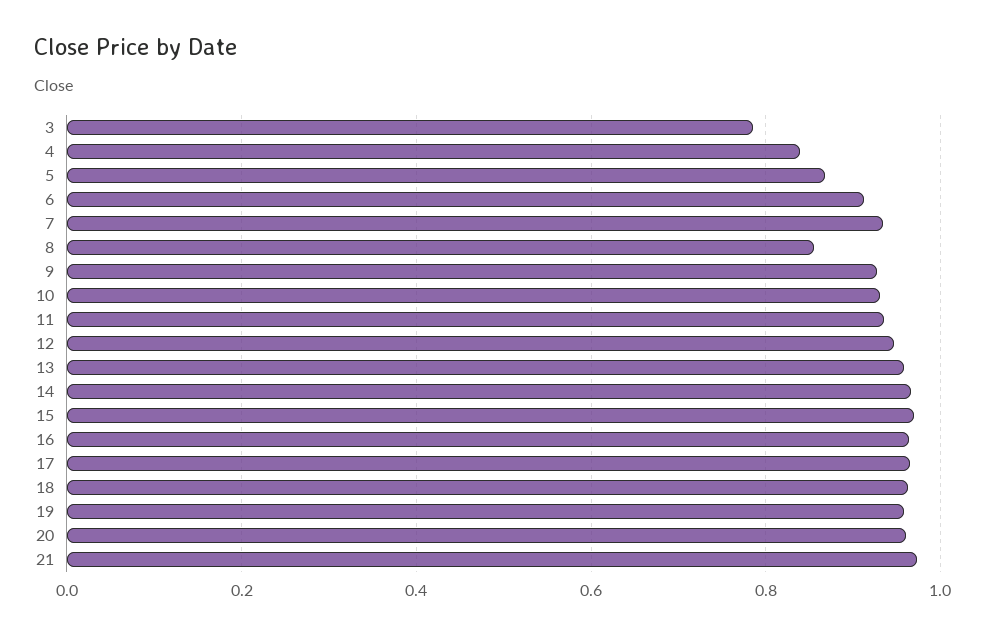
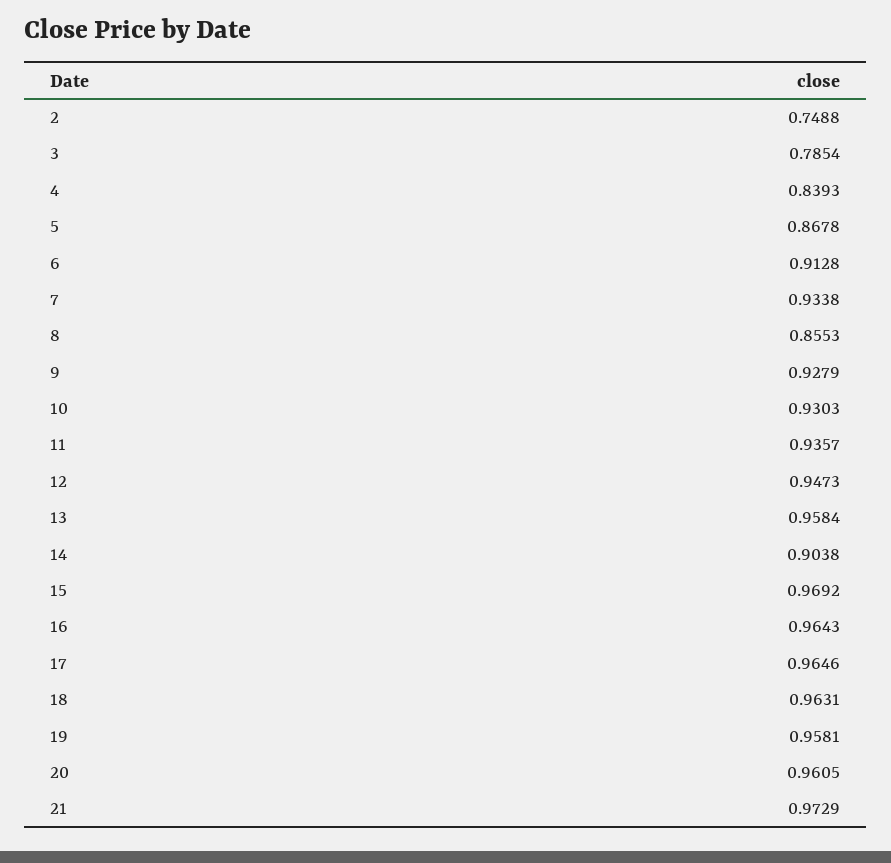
14: 0.96 -> 0.9038
2: none -> 0.7488

